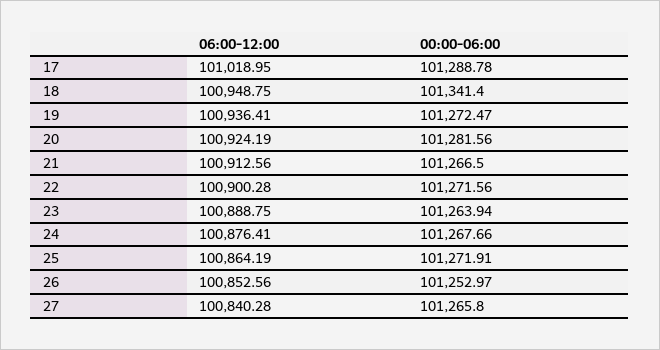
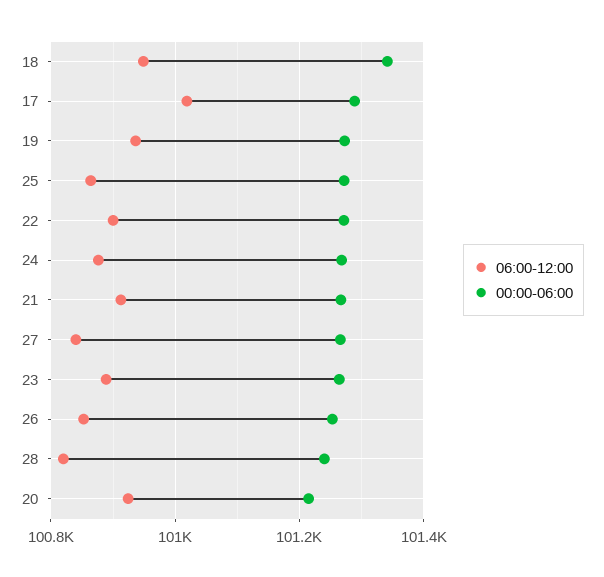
00:00-06:00, 20: 101281.56 -> 101220
06:00-12:00, 28: none -> 100820
00:00-06:00, 28: none -> 101240

